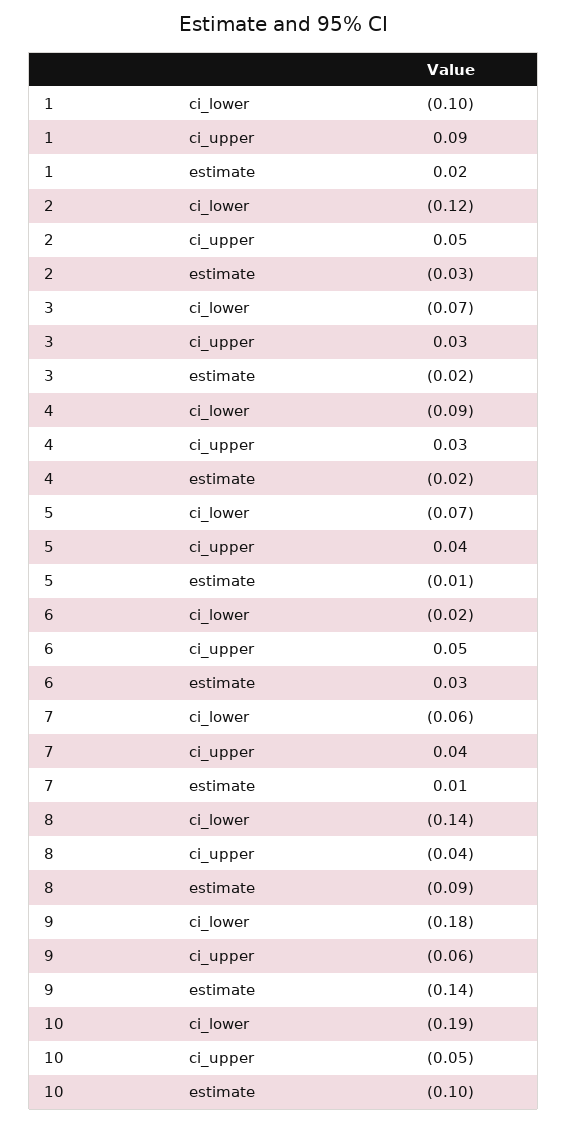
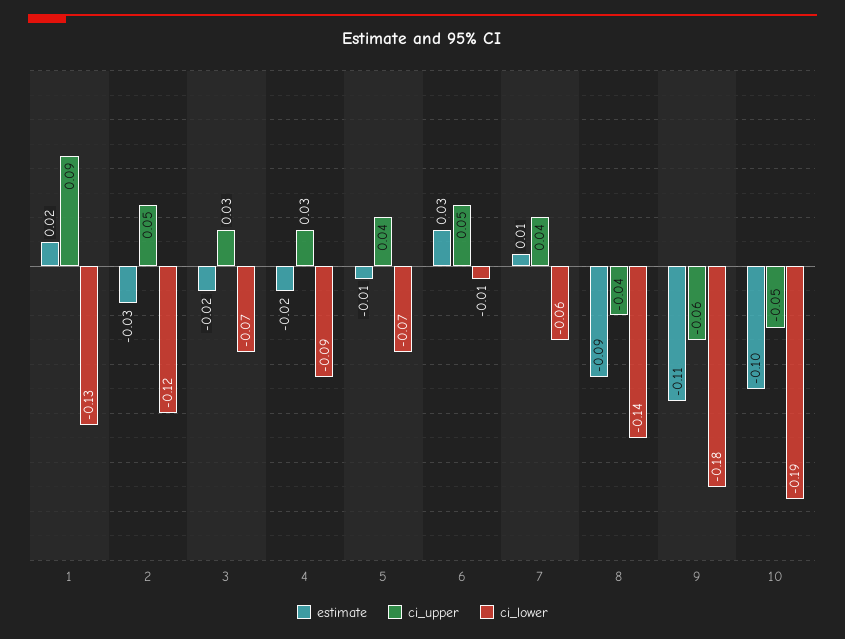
ci_lower, 1: -0.1 -> -0.13
ci_lower, 6: -0.02 -> -0.01
estimate, 9: -0.14 -> -0.11

